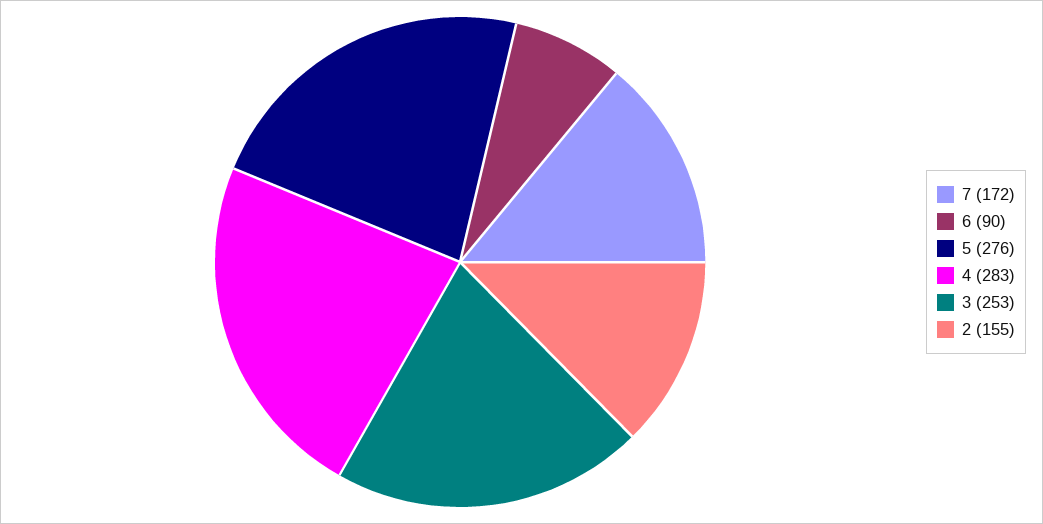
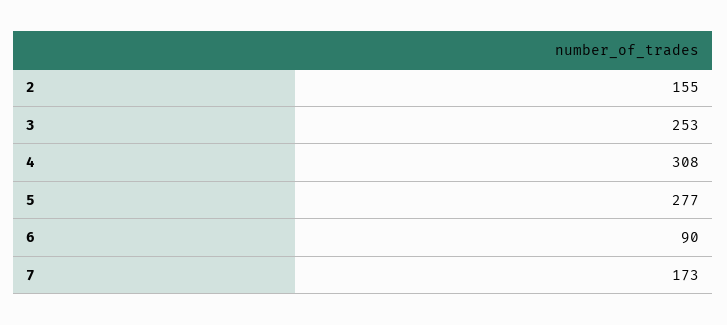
7: 172 -> 173
5: 276 -> 277
4: 283 -> 308

